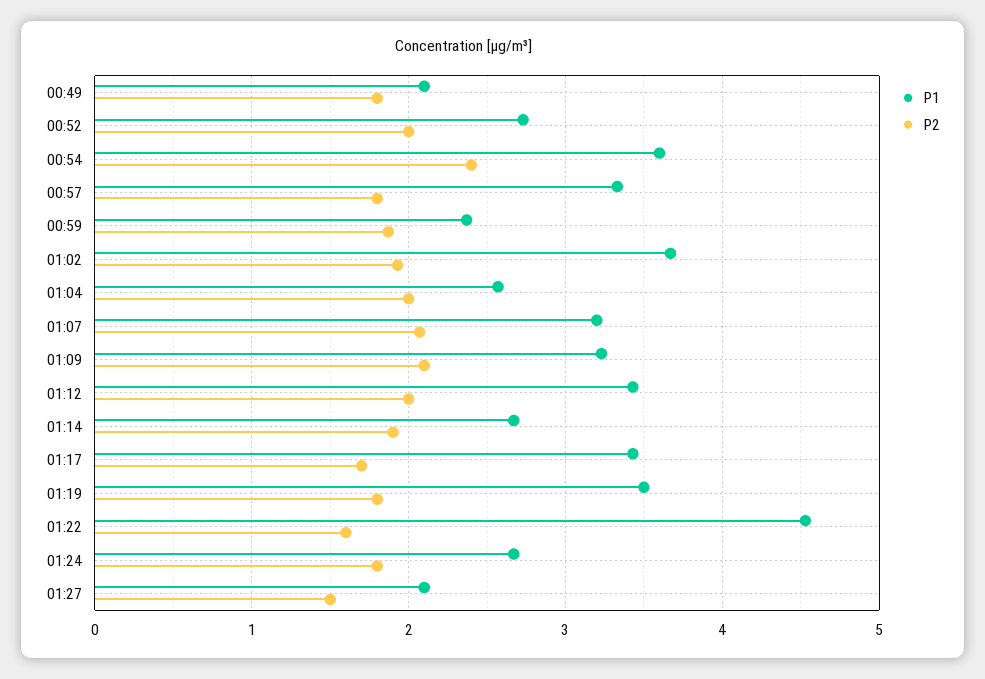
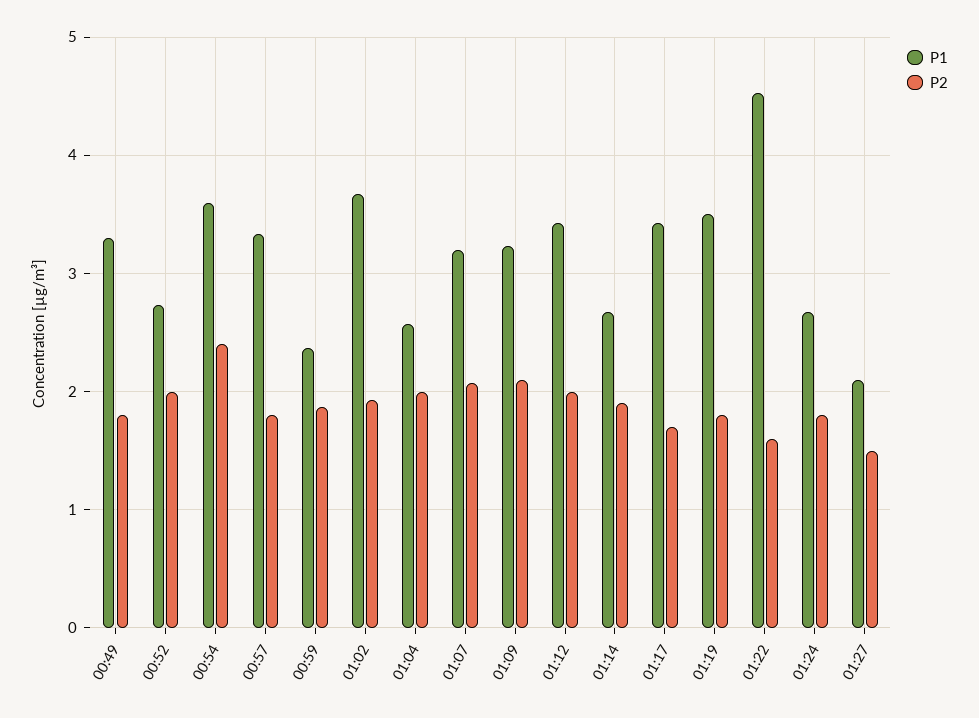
P1, 00:49: 2.1 -> 3.3

